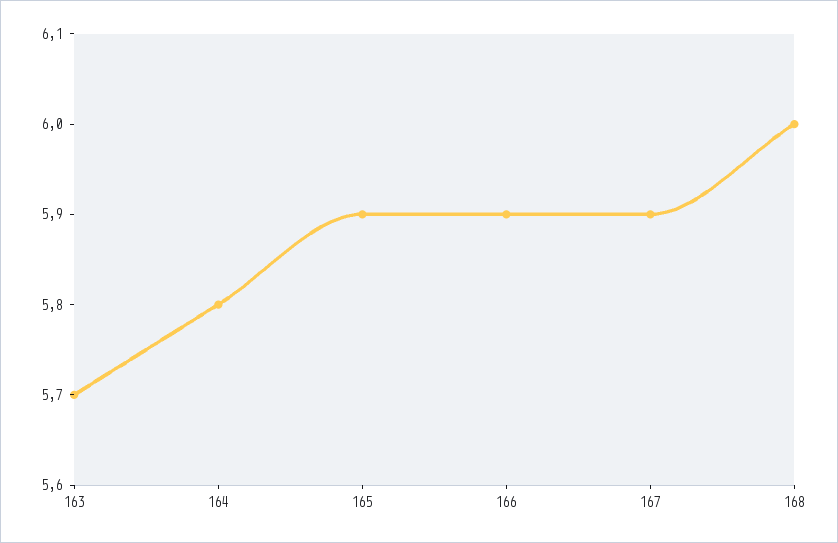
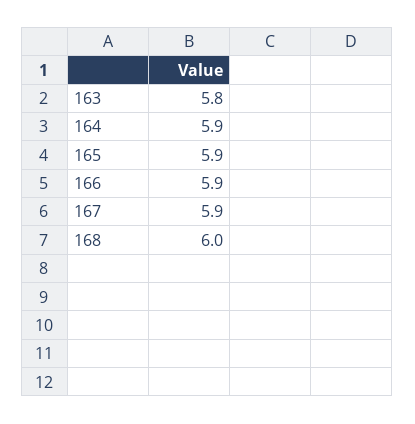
163: 5.7 -> 5.8
164: 5.8 -> 5.9

